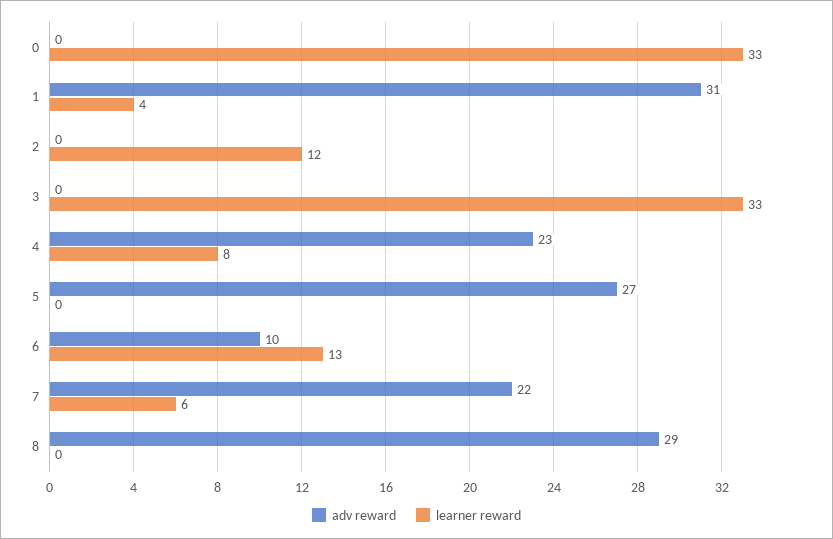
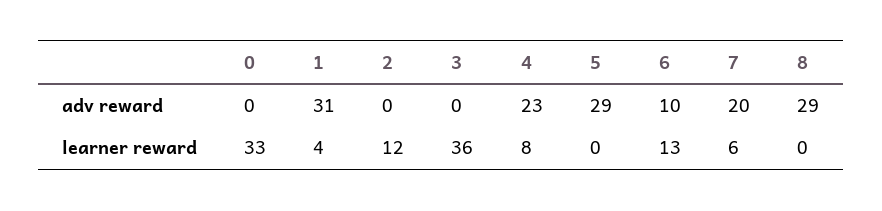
learner reward, 3: 33 -> 36
adv reward, 5: 27 -> 29
adv reward, 7: 22 -> 20

